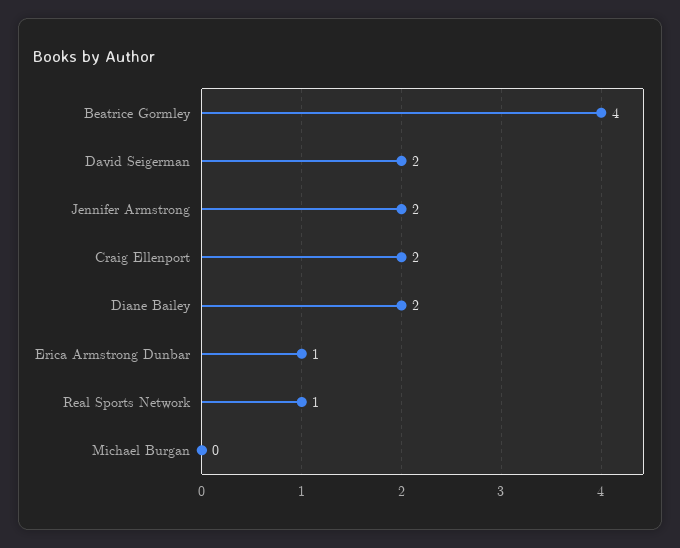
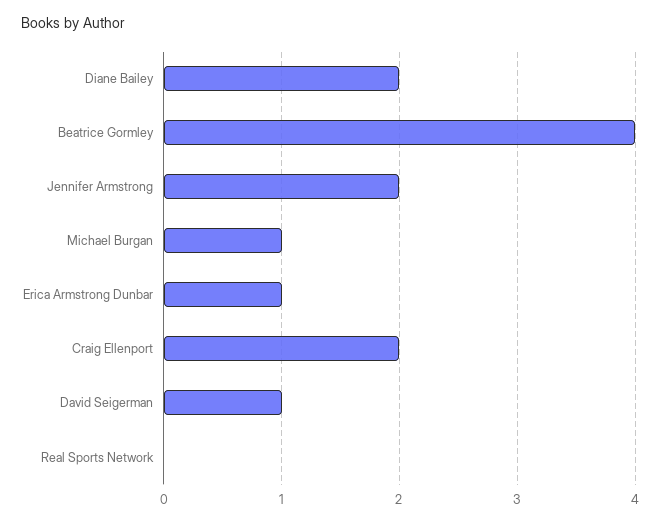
David Seigerman: 2 -> 1
Real Sports Network: 1 -> 0
Michael Burgan: 0 -> 1

